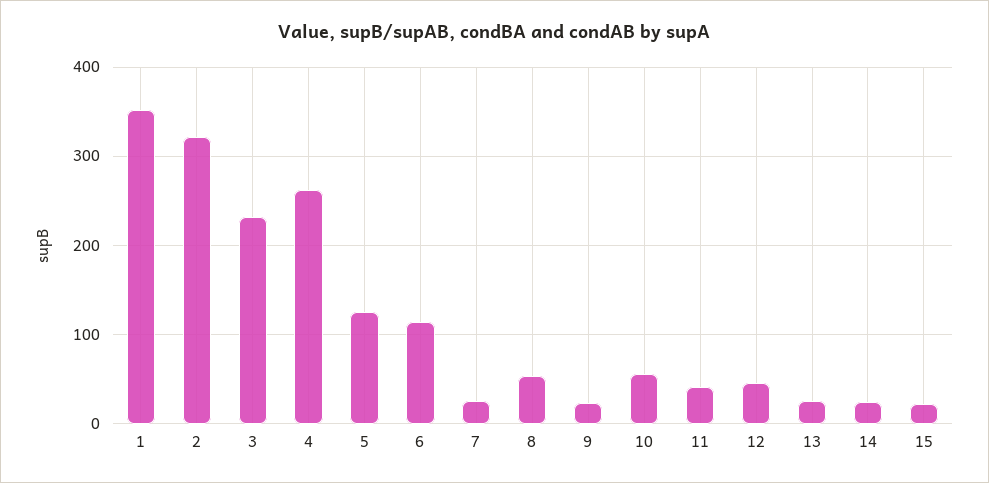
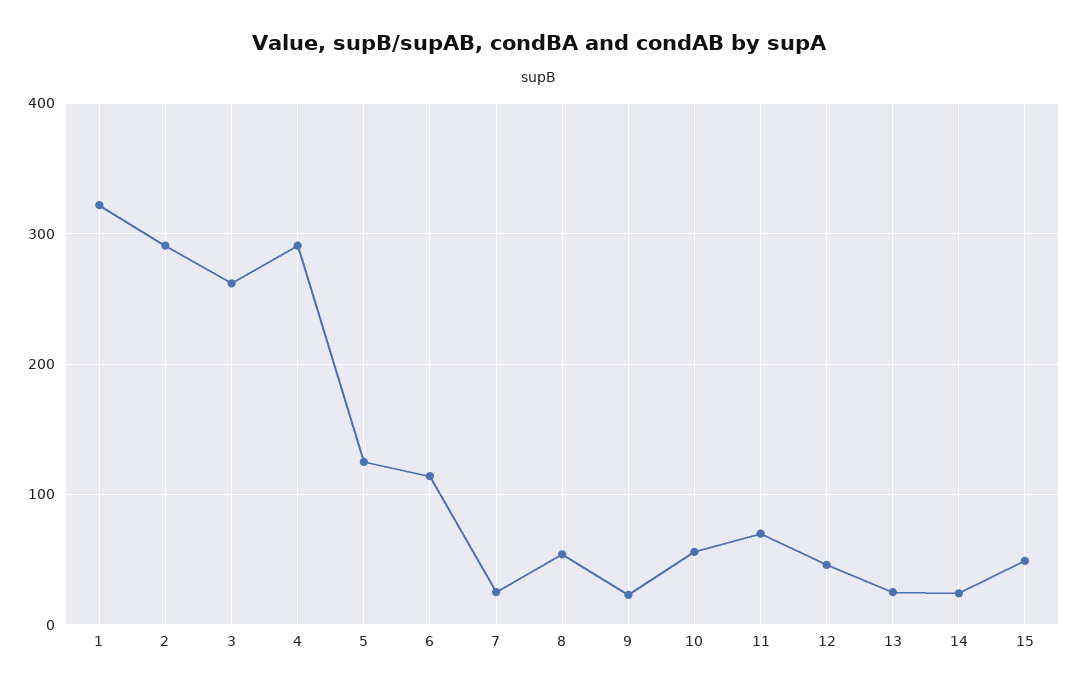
1: 350 -> 320
2: 320 -> 290
3: 230 -> 260
4: 260 -> 290
11: 40 -> 70
15: 20 -> 50

